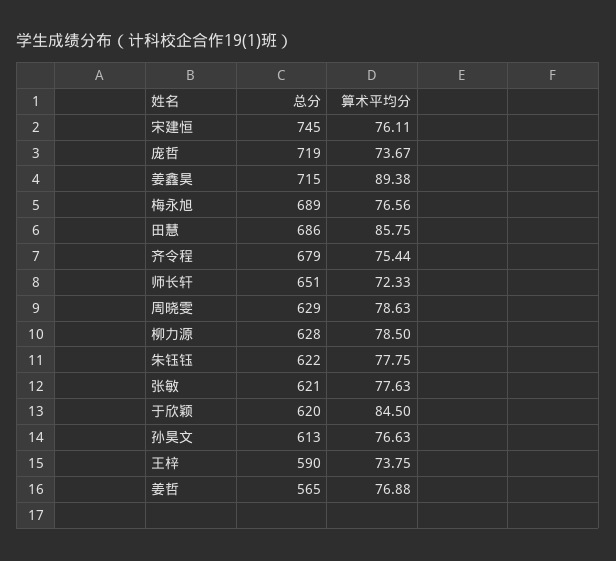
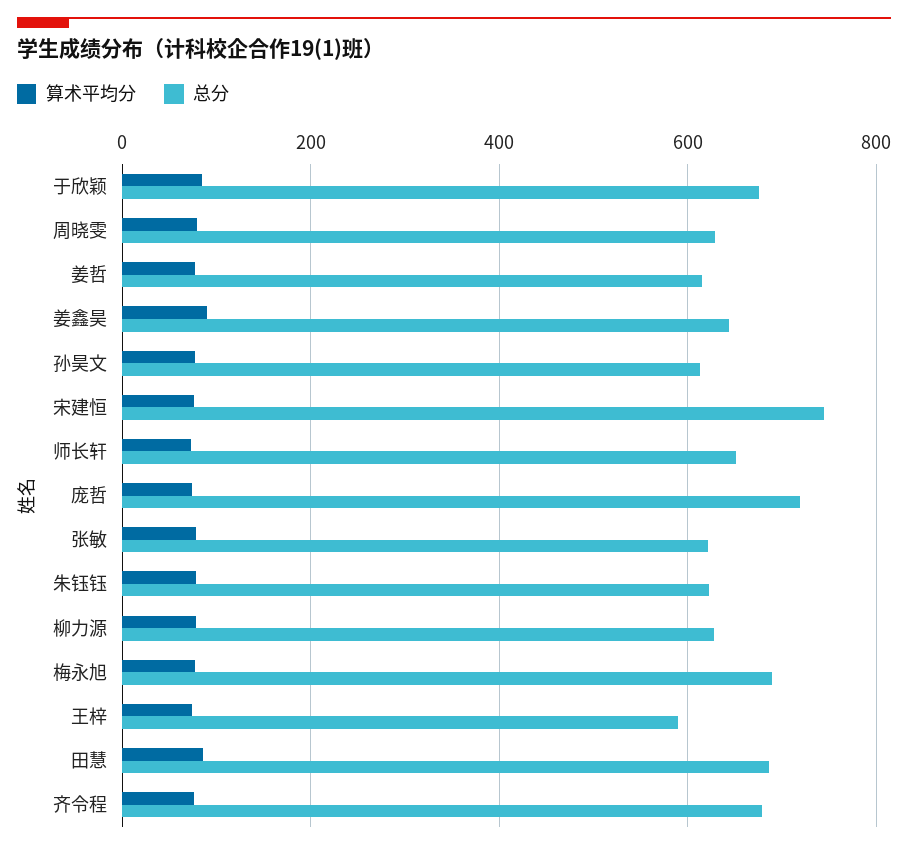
总分, 姜鑫昊: 715 -> 640
总分, 于欣颖: 620 -> 680
总分, 姜哲: 565 -> 620

